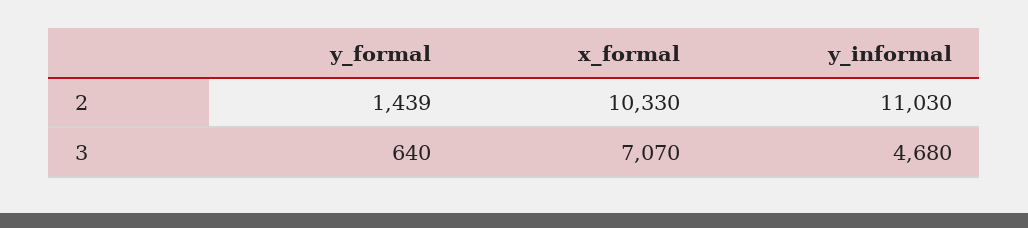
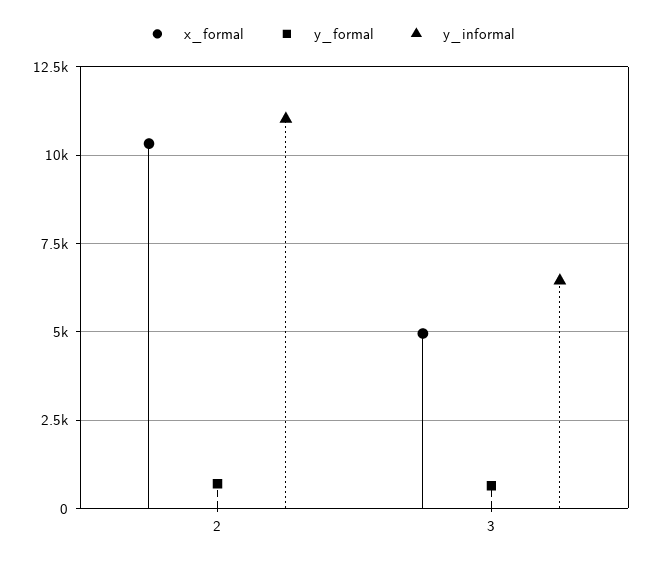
y_formal, 2: 1439 -> 750
x_formal, 3: 7070 -> 5000
y_informal, 3: 4680 -> 6500

